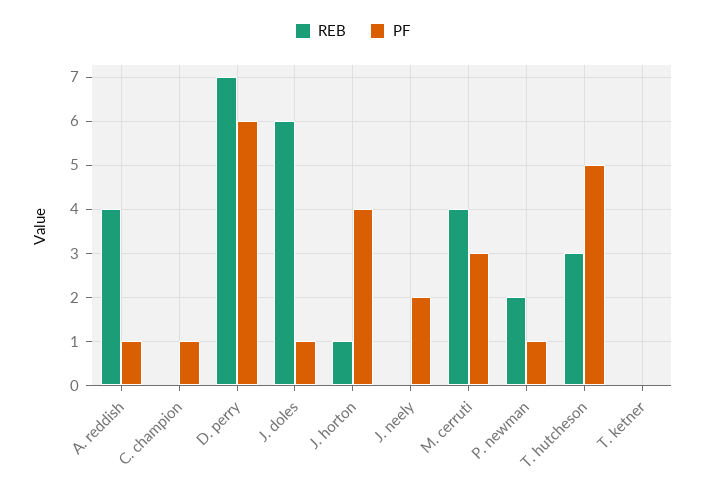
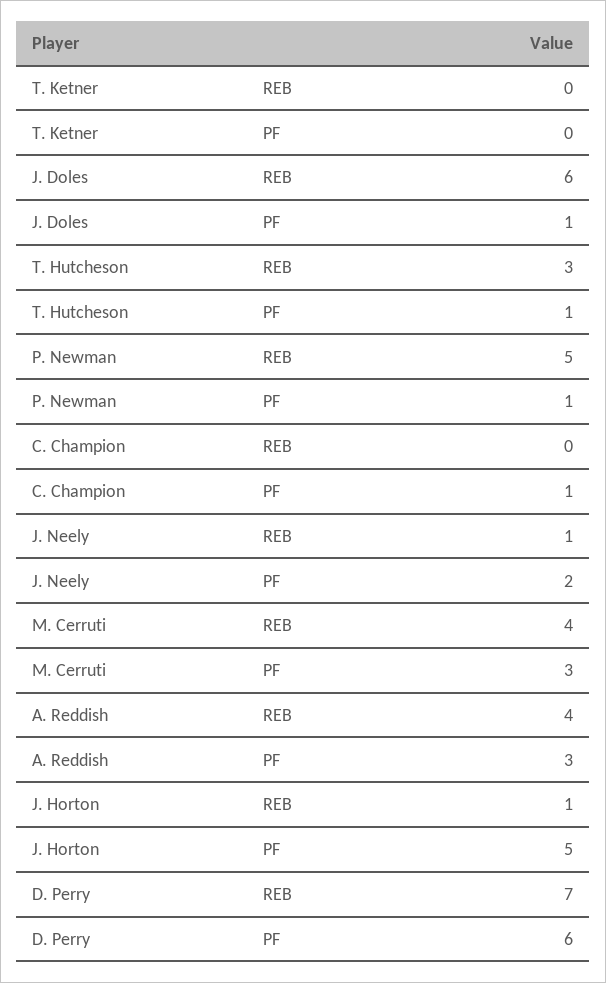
PF, A. reddish: 1 -> 3
PF, J. horton: 4 -> 5
REB, J. neely: 0 -> 1
REB, P. newman: 2 -> 5
PF, T. hutcheson: 5 -> 1

